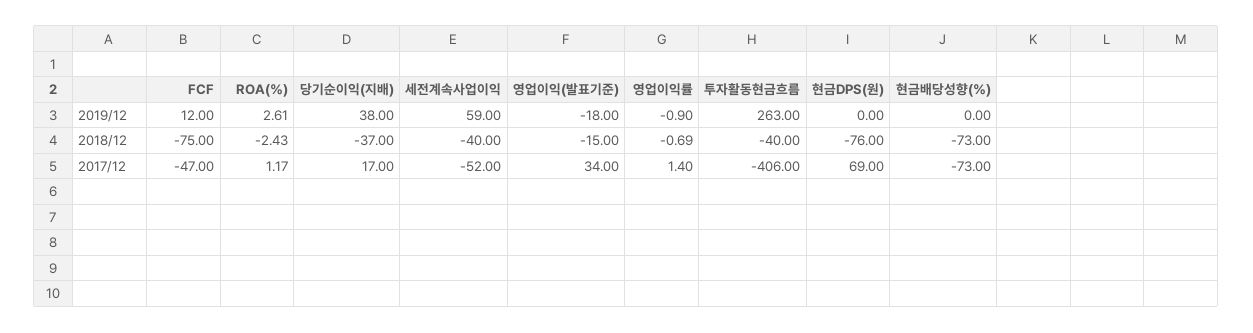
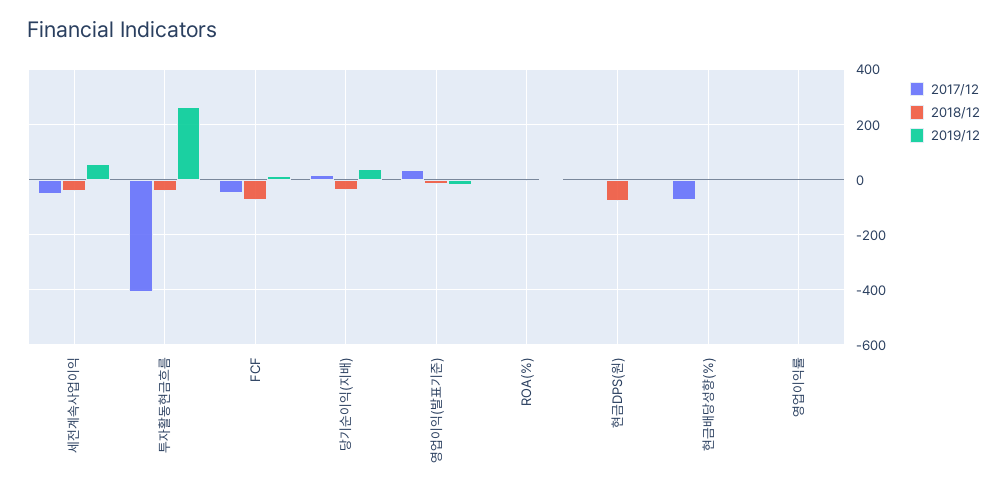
2018/12, 현금배당성향(%): -73 -> 0
2017/12, 현금DPS(원): 69 -> 0

